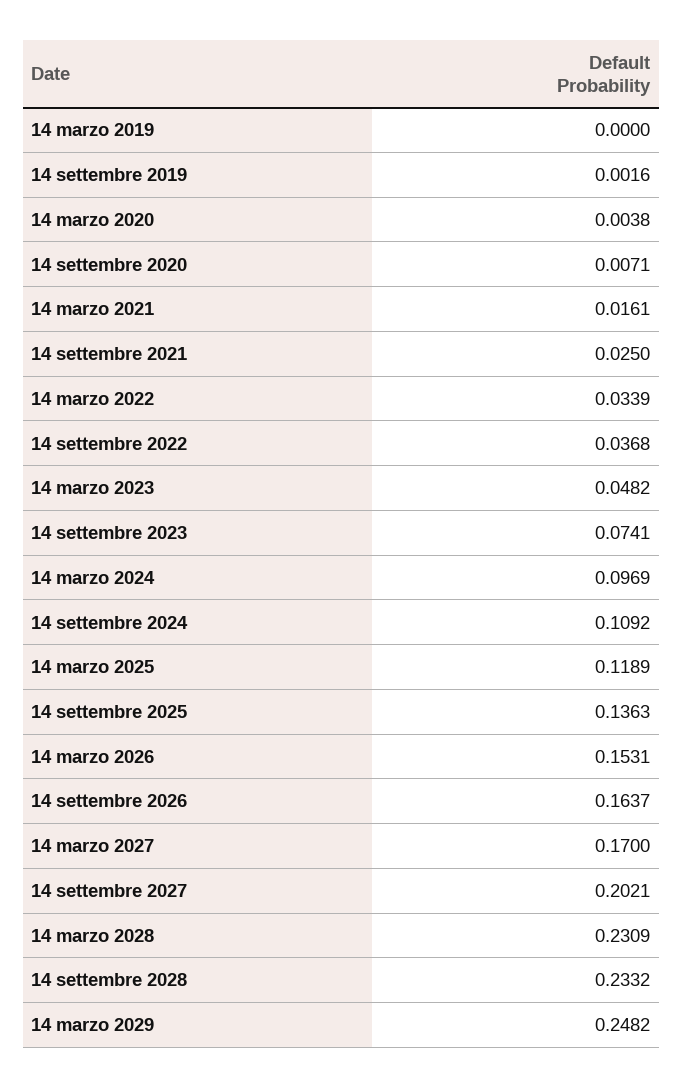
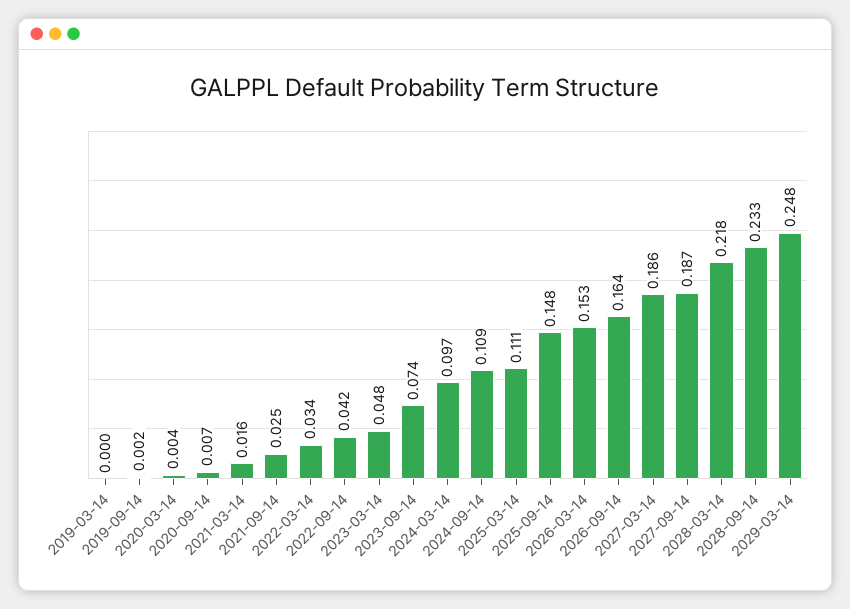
14 settembre 2022: 0.0368 -> 0.042
14 marzo 2025: 0.1189 -> 0.111
14 settembre 2025: 0.1363 -> 0.148
14 marzo 2027: 0.17 -> 0.186
14 settembre 2027: 0.2021 -> 0.187
14 marzo 2028: 0.2309 -> 0.218

